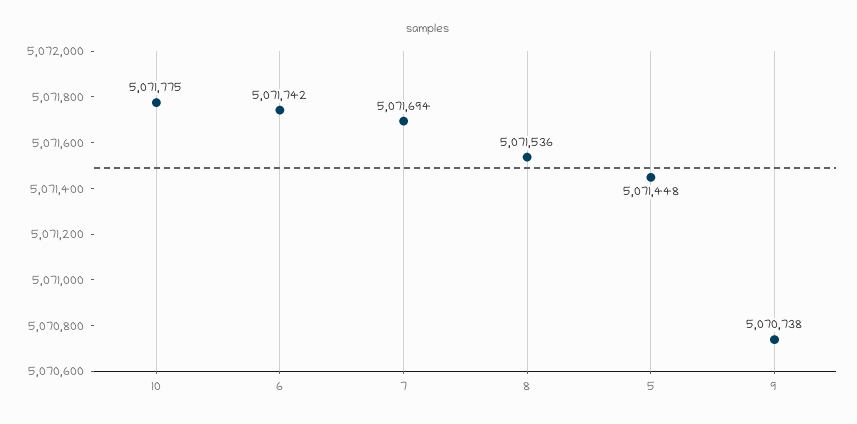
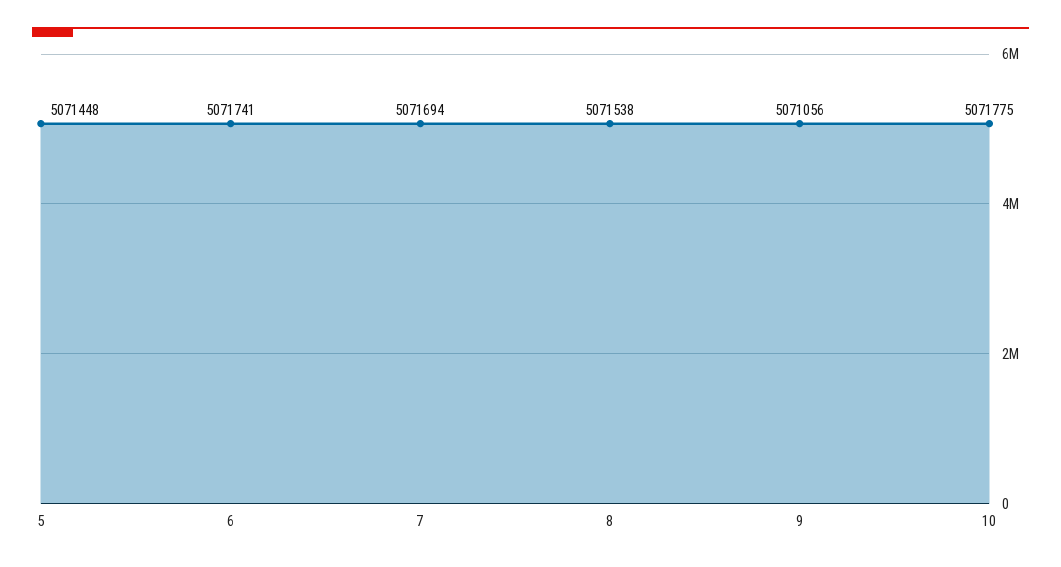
6: 5071742 -> 5071741
8: 5071536 -> 5071538
9: 5070738 -> 5071056

